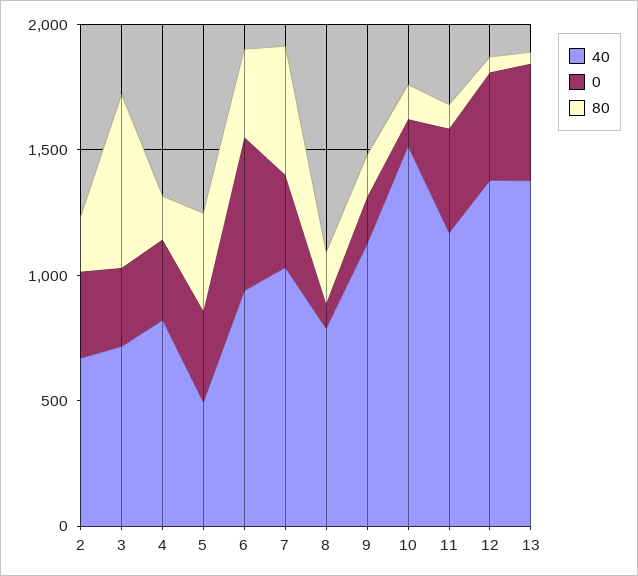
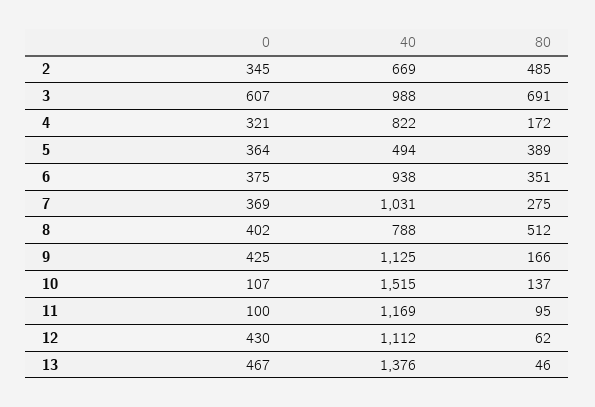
80, 2: 200 -> 485
40, 3: 700 -> 988
0, 3: 300 -> 607
0, 6: 600 -> 375
80, 7: 500 -> 275
0, 8: 100 -> 402
80, 8: 200 -> 512
0, 9: 200 -> 425
0, 11: 400 -> 100
40, 12: 1400 -> 1112

